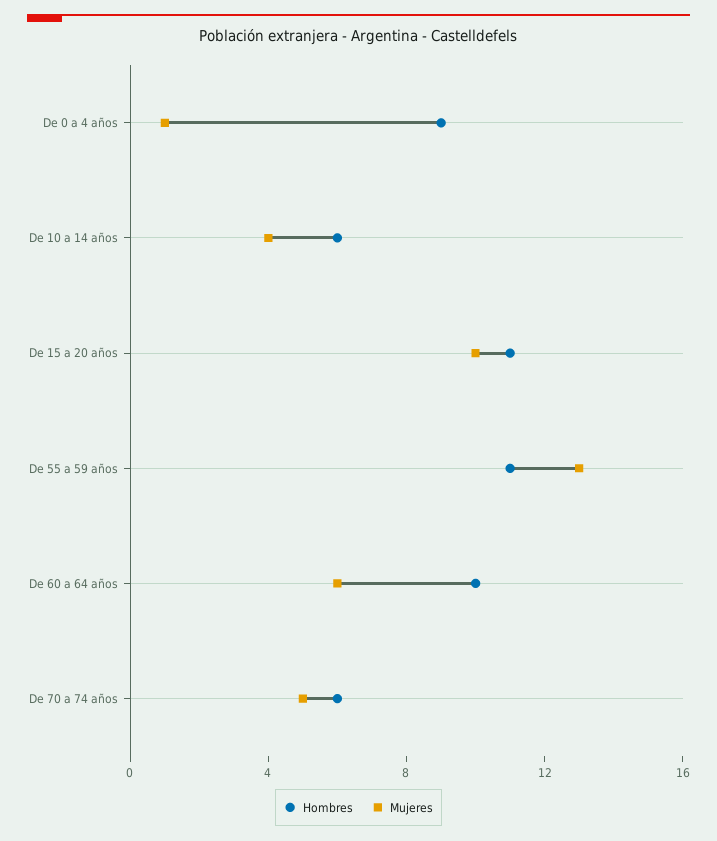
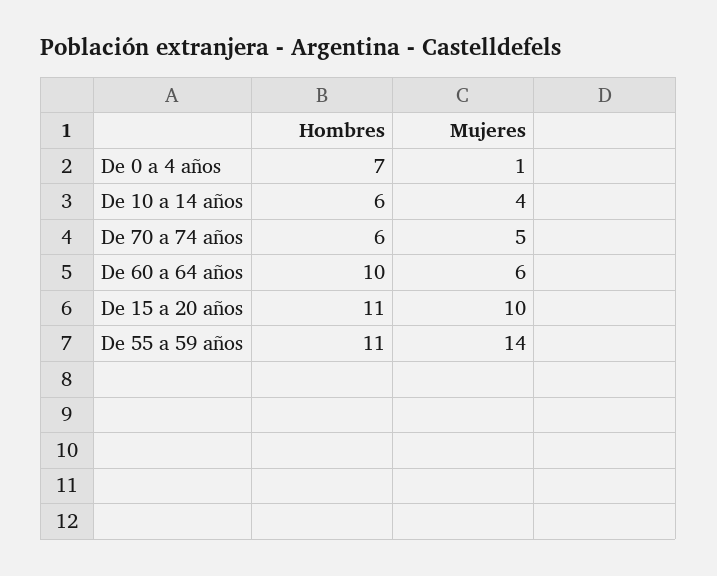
Hombres, De 0 a 4 años: 9 -> 7
Mujeres, De 55 a 59 años: 13 -> 14

